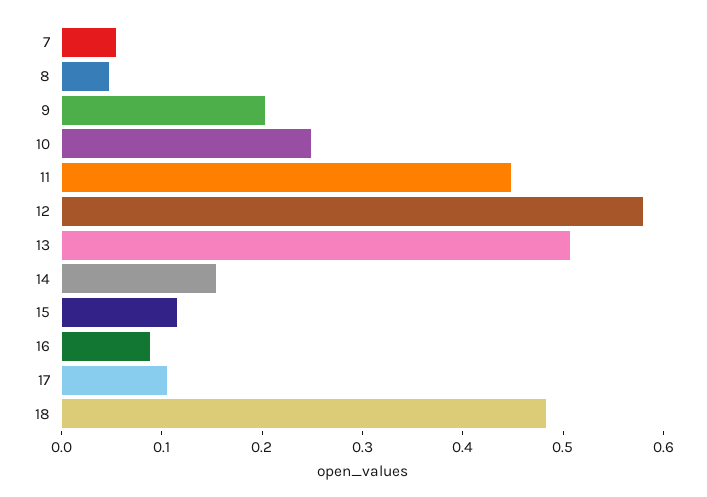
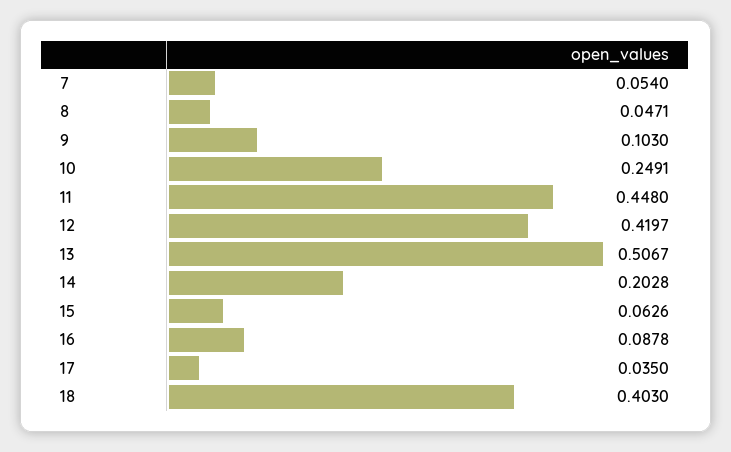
9: 0.2 -> 0.103
12: 0.58 -> 0.4197
14: 0.16 -> 0.2028
15: 0.12 -> 0.0626
17: 0.1 -> 0.035
18: 0.48 -> 0.403

